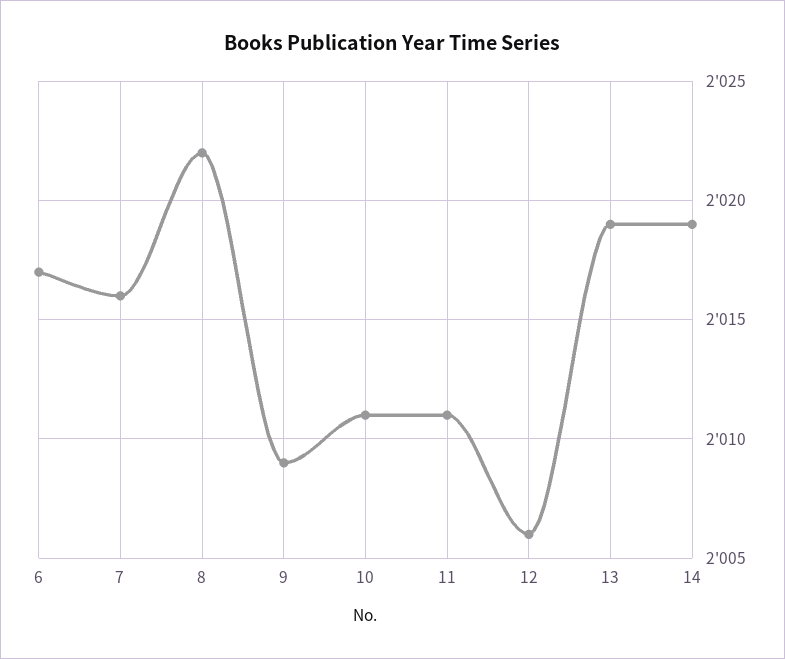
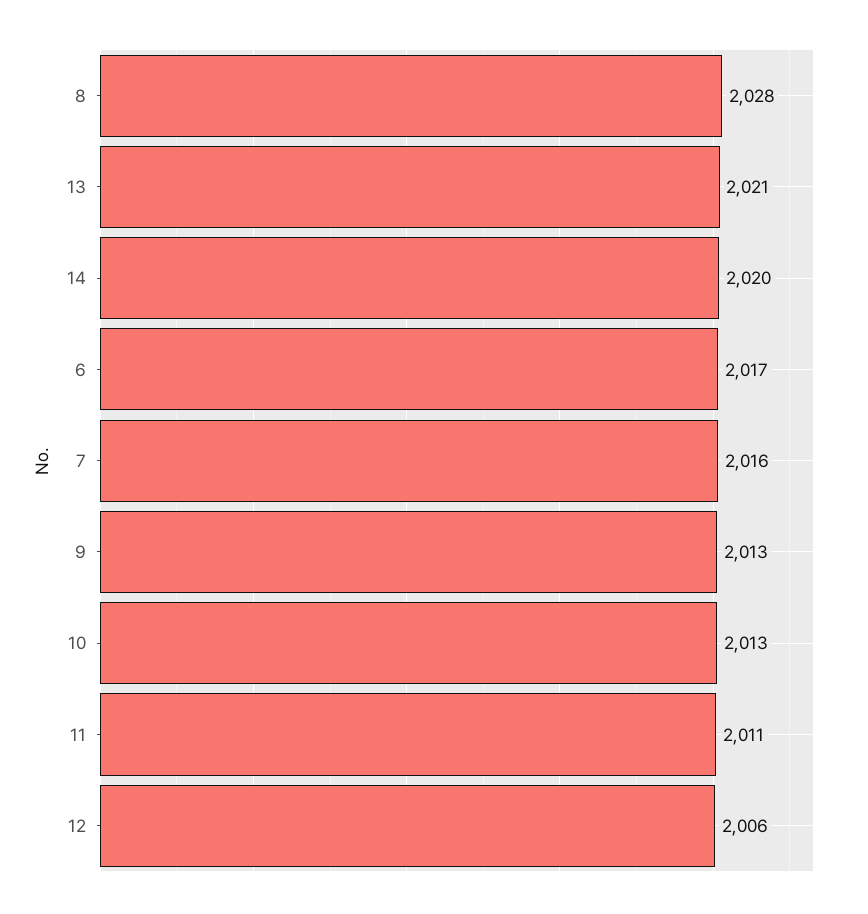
8: 2022 -> 2028
9: 2009 -> 2013
10: 2011 -> 2013
13: 2019 -> 2021
14: 2019 -> 2020

